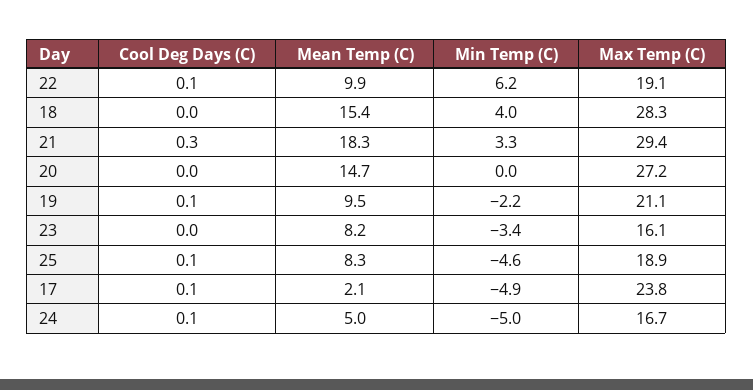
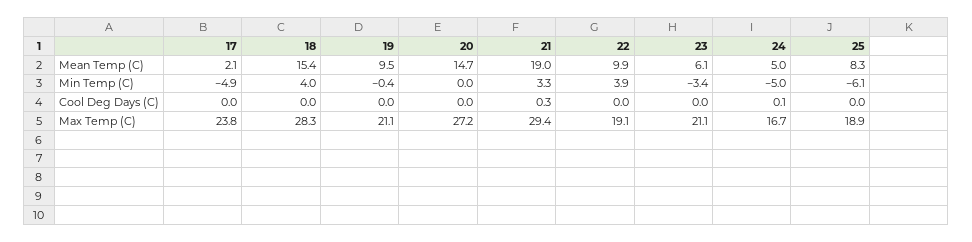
Cool Deg Days (C), 22: 0.1 -> 0
Min Temp (C), 22: 6.2 -> 3.9
Mean Temp (C), 21: 18.3 -> 19
Cool Deg Days (C), 19: 0.1 -> 0
Min Temp (C), 19: -2.2 -> -0.4
Mean Temp (C), 23: 8.2 -> 6.1
Max Temp (C), 23: 16.1 -> 21.1
Cool Deg Days (C), 25: 0.1 -> 0
Min Temp (C), 25: -4.6 -> -6.1
Cool Deg Days (C), 17: 0.1 -> 0

